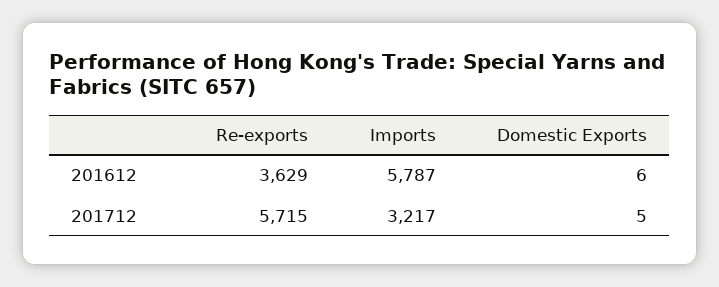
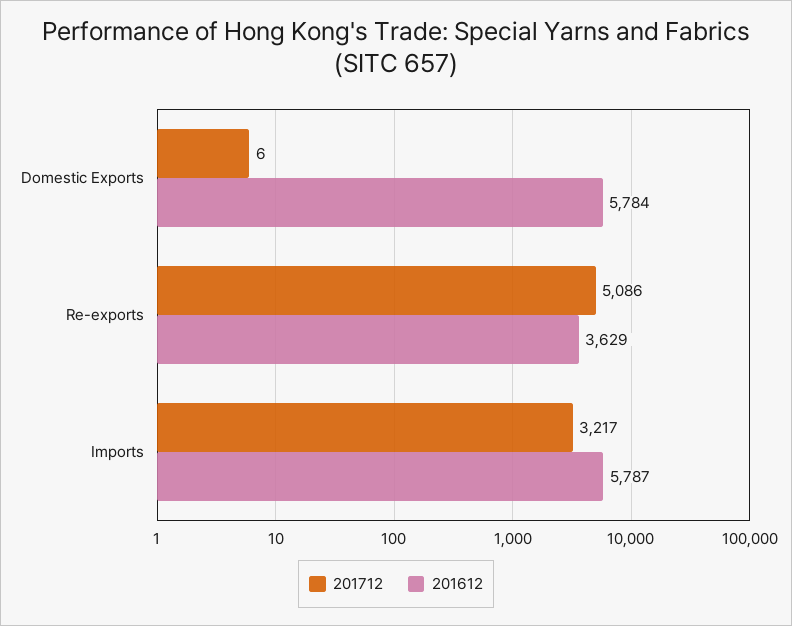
201612, Domestic Exports: 6 -> 5784
201712, Re-exports: 5715 -> 5086
201712, Domestic Exports: 5 -> 6

